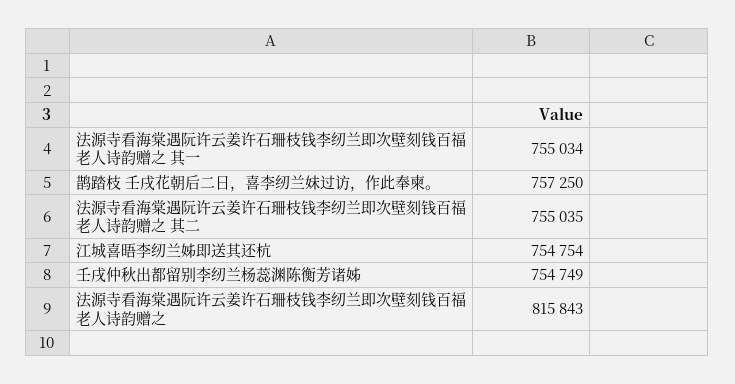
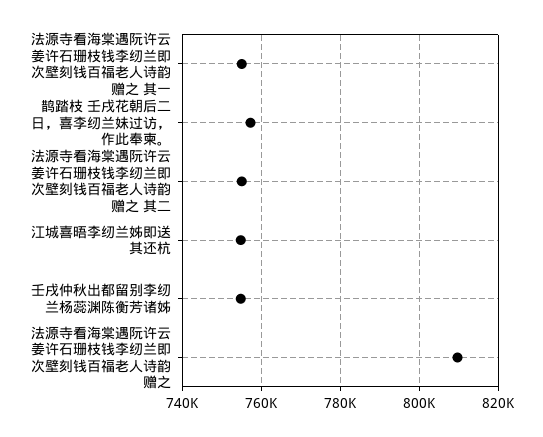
法源寺看海棠遇阮许云姜许石珊枝钱李纫兰即次壁刻钱百福老人诗韵赠之: 815843 -> 810000

